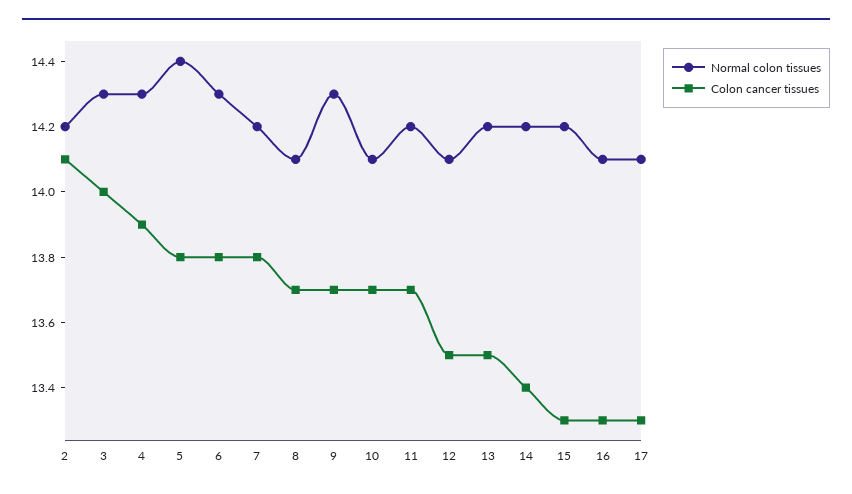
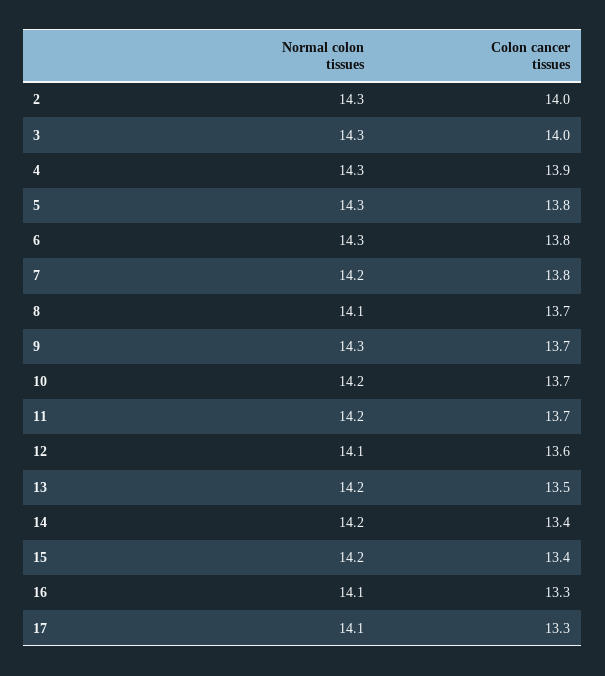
Normal colon tissues, 2: 14.2 -> 14.3
Colon cancer tissues, 2: 14.1 -> 14
Normal colon tissues, 5: 14.4 -> 14.3
Normal colon tissues, 10: 14.1 -> 14.2
Colon cancer tissues, 12: 13.5 -> 13.6
Colon cancer tissues, 15: 13.3 -> 13.4

